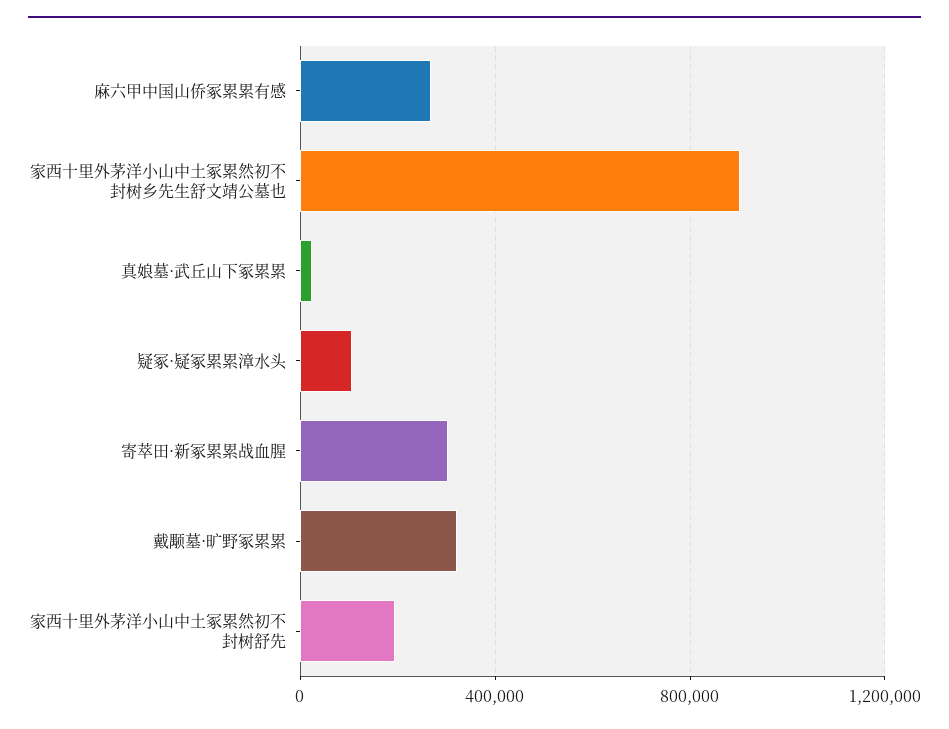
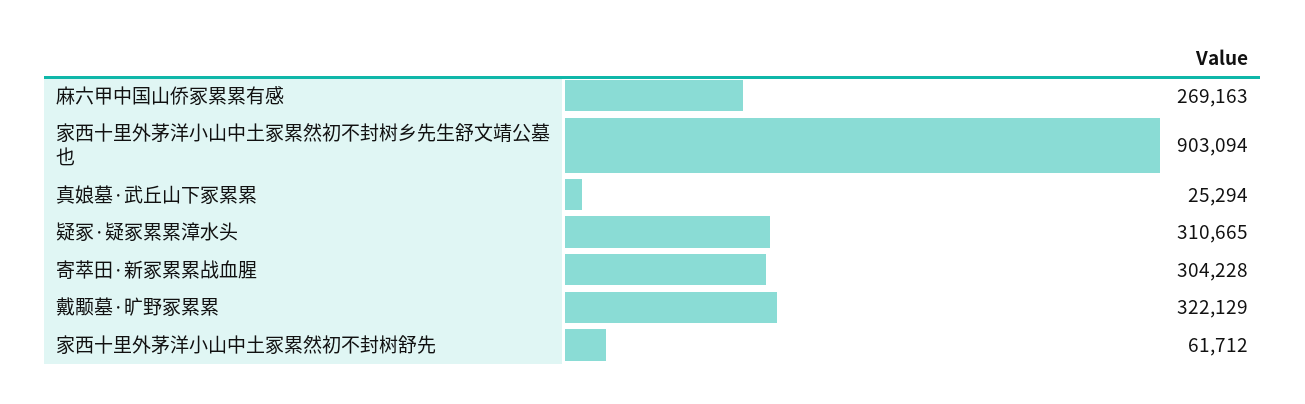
疑冢·疑冢累累漳水头: 100000 -> 310665
家西十里外茅洋小山中土冢累然初不封树舒先: 200000 -> 61712

